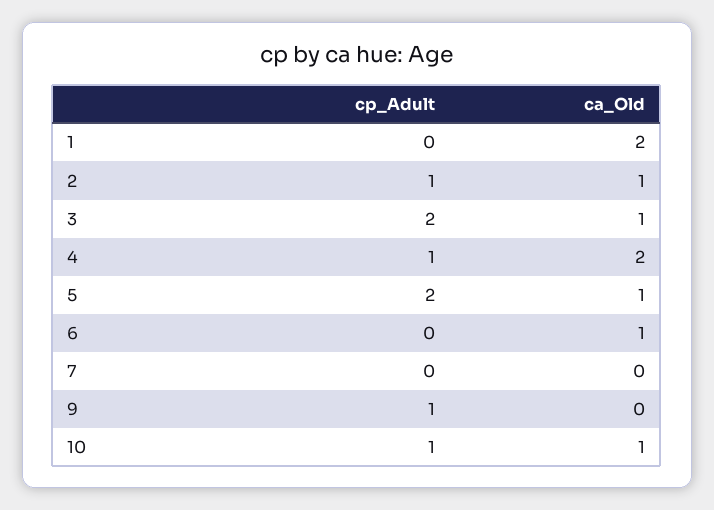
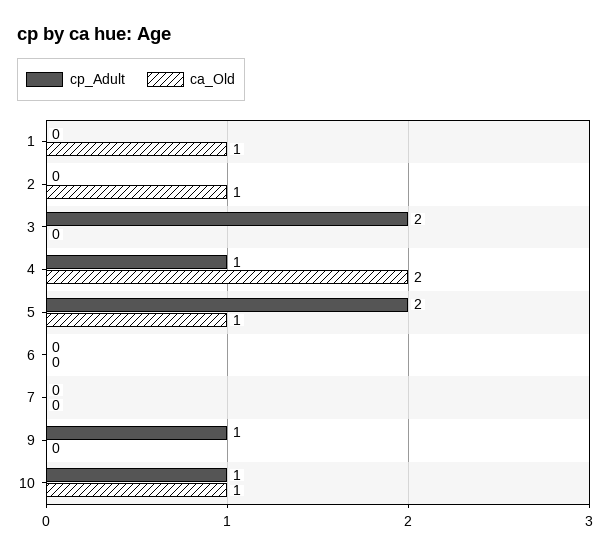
ca_Old, 1: 2 -> 1
cp_Adult, 2: 1 -> 0
ca_Old, 3: 1 -> 0
ca_Old, 6: 1 -> 0

